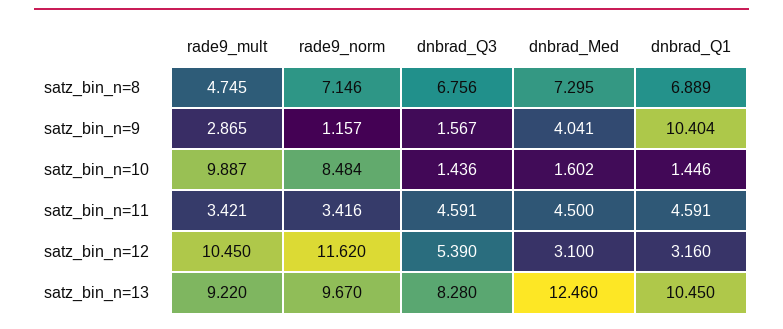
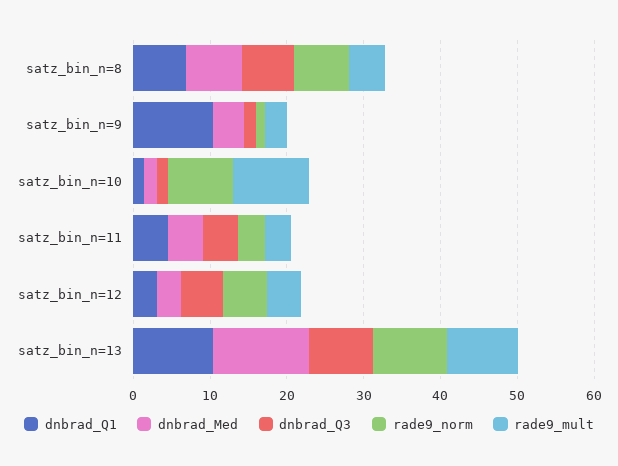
rade9_mult, satz_bin_n=12: 10.45 -> 4
rade9_norm, satz_bin_n=12: 11.62 -> 6

